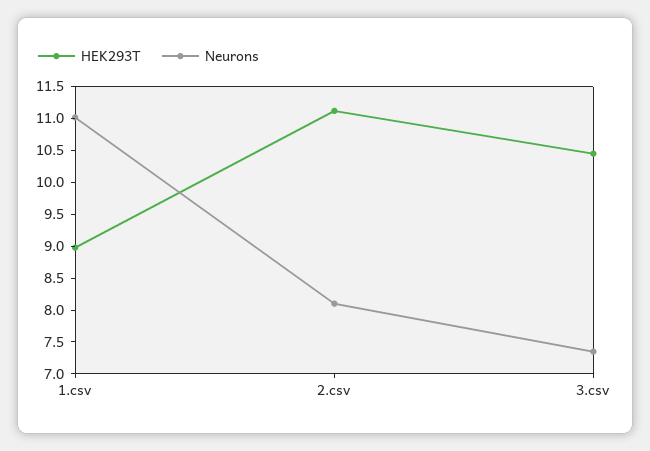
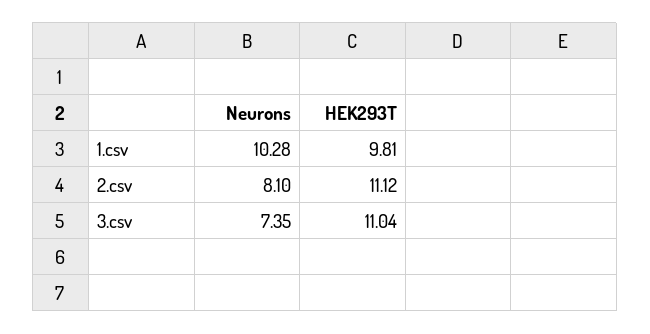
HEK293T, 1.csv: 9 -> 9.81
Neurons, 1.csv: 11 -> 10.28
HEK293T, 3.csv: 10.5 -> 11.04

